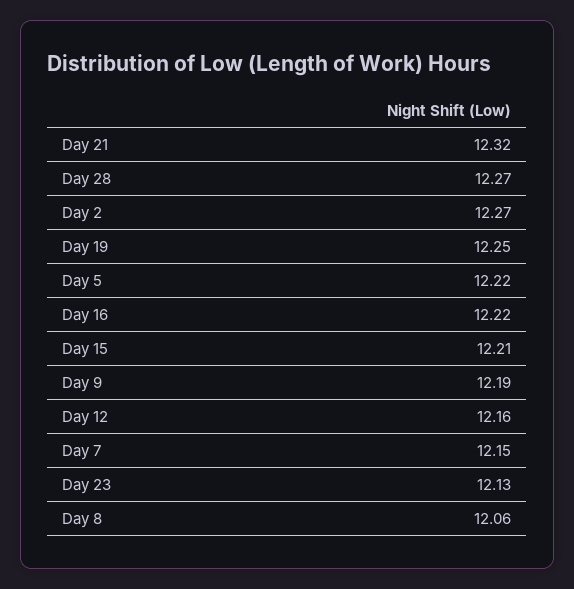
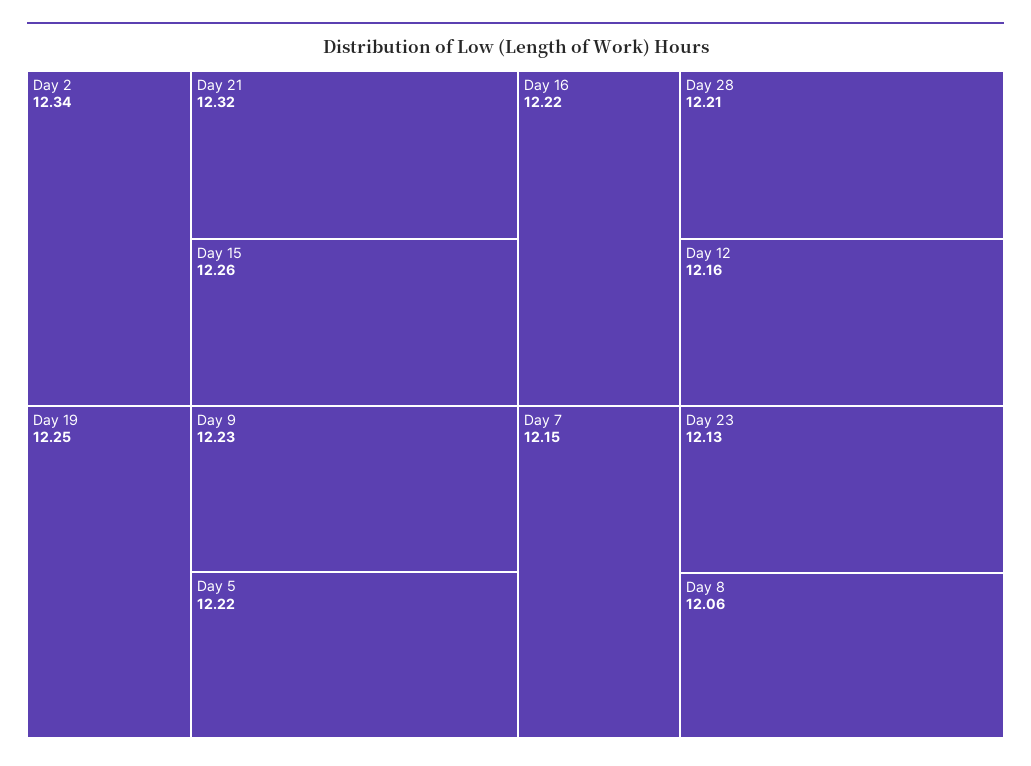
Day 28: 12.27 -> 12.21
Day 2: 12.27 -> 12.34
Day 15: 12.21 -> 12.26
Day 9: 12.19 -> 12.23

